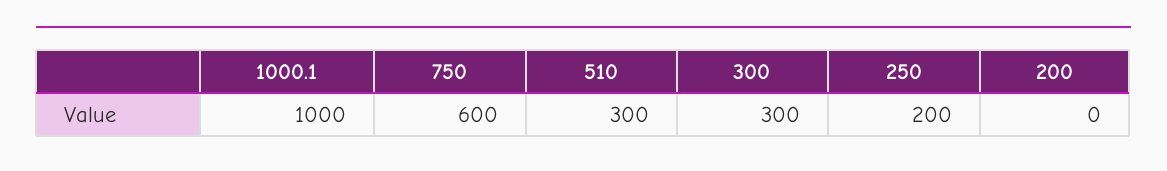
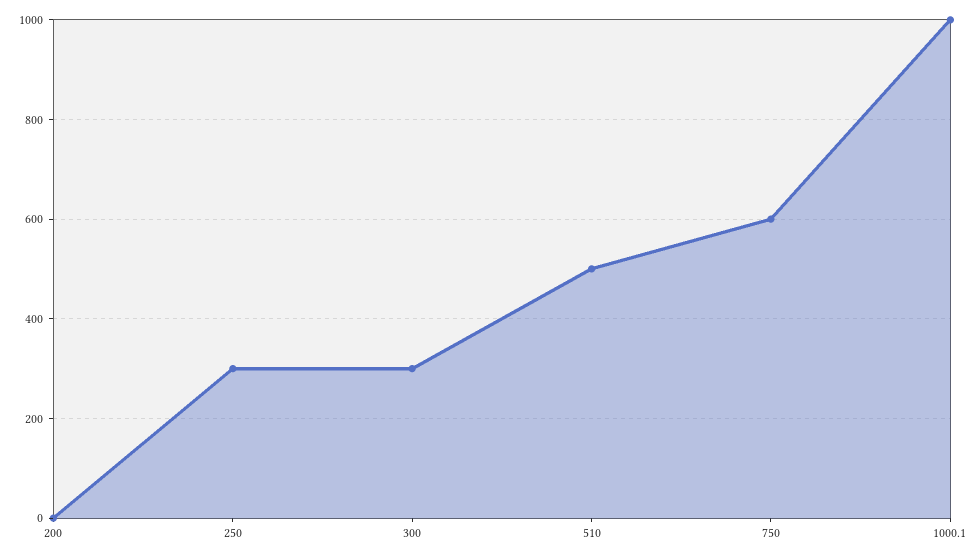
510: 300 -> 500
250: 200 -> 300

